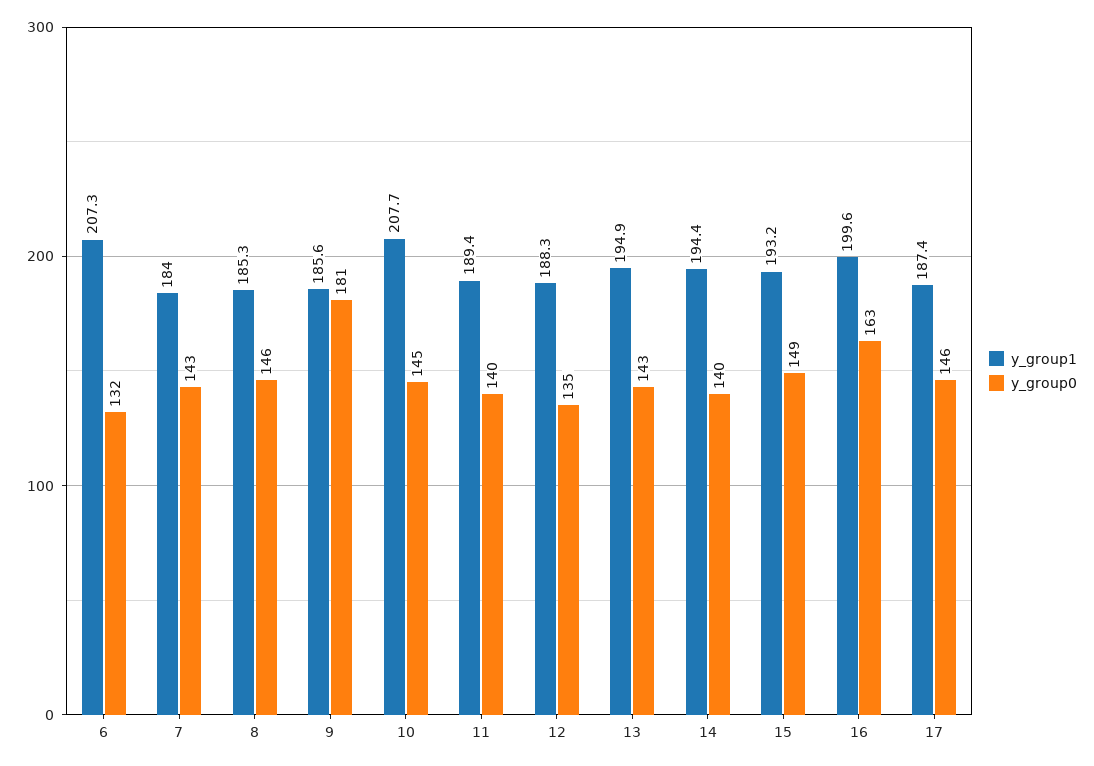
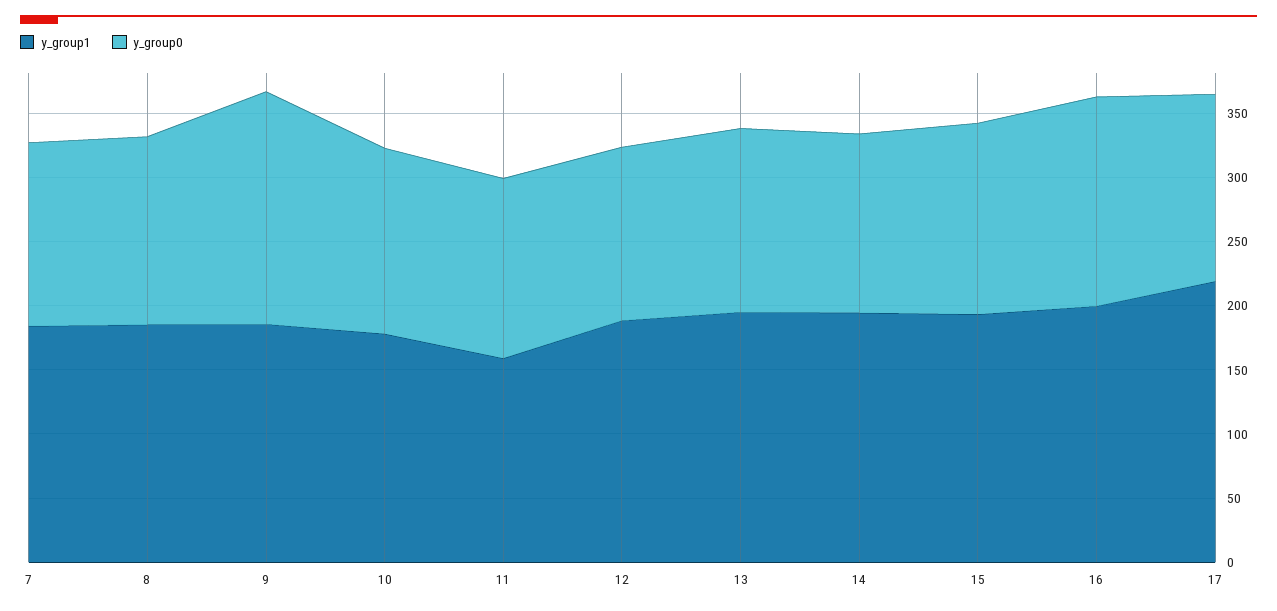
y_group1, 6: 207.3 -> none
y_group0, 6: 132 -> none
y_group1, 10: 207.7 -> 180
y_group1, 11: 189.4 -> 160
y_group1, 17: 187.4 -> 220

